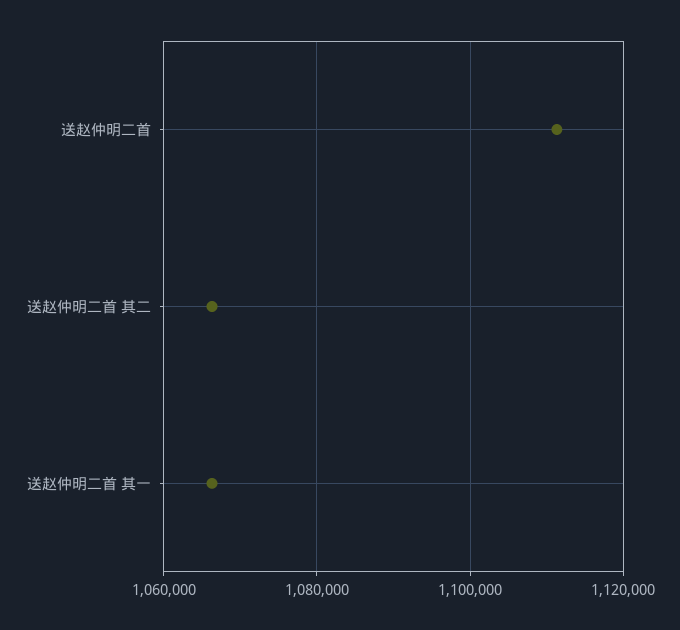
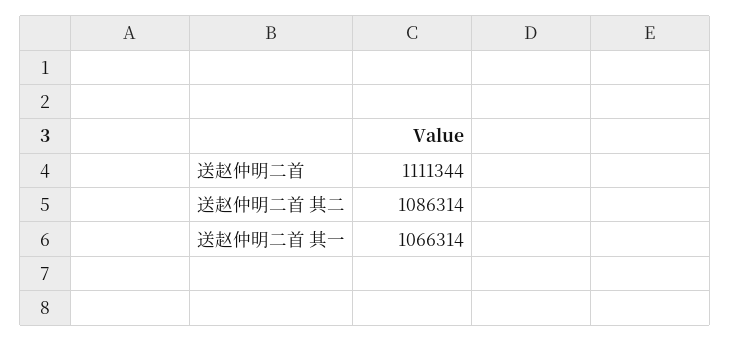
送赵仲明二首 其二: 1066000 -> 1086314

